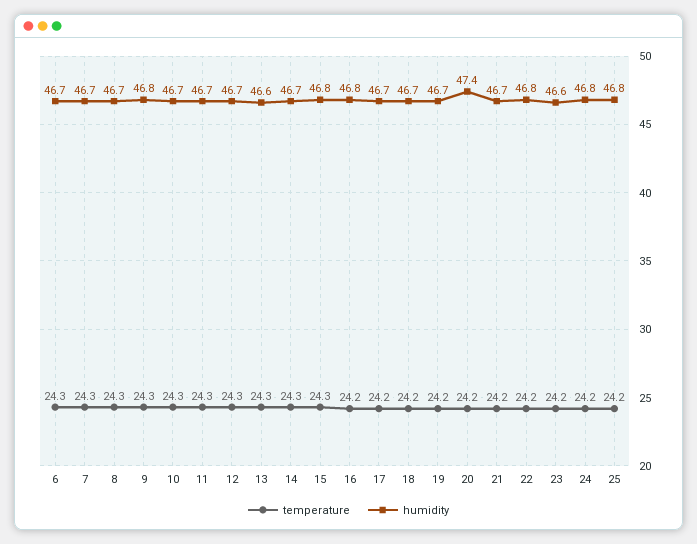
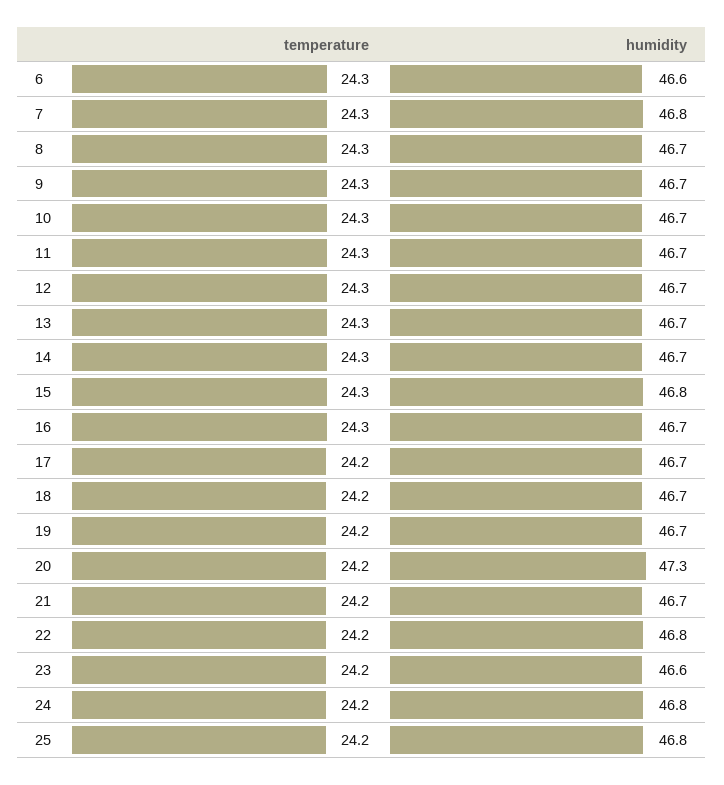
humidity, 6: 46.7 -> 46.6
humidity, 7: 46.7 -> 46.8
humidity, 9: 46.8 -> 46.7
humidity, 13: 46.6 -> 46.7
temperature, 16: 24.2 -> 24.3
humidity, 16: 46.8 -> 46.7
humidity, 20: 47.4 -> 47.3

